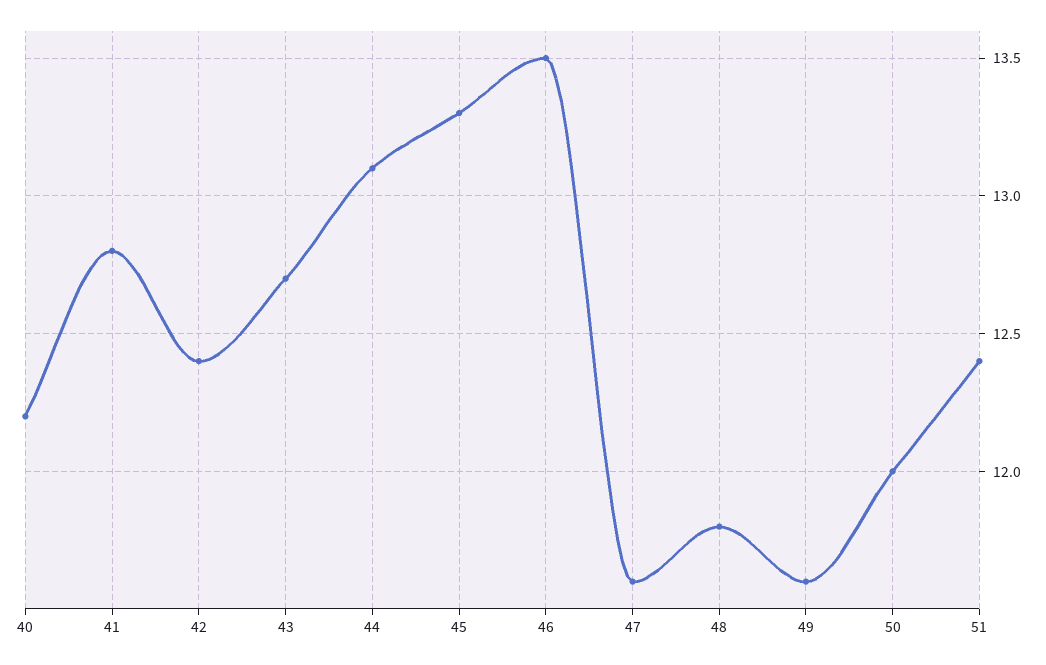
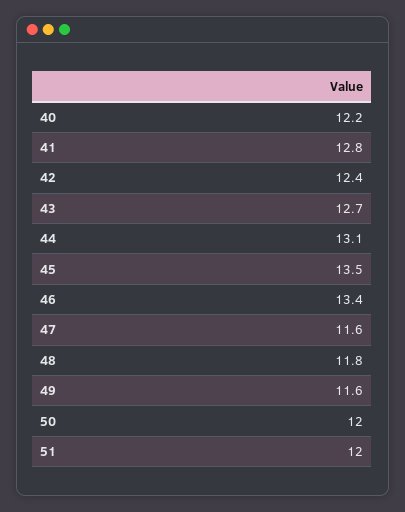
45: 13.3 -> 13.5
46: 13.5 -> 13.4
51: 12.4 -> 12

